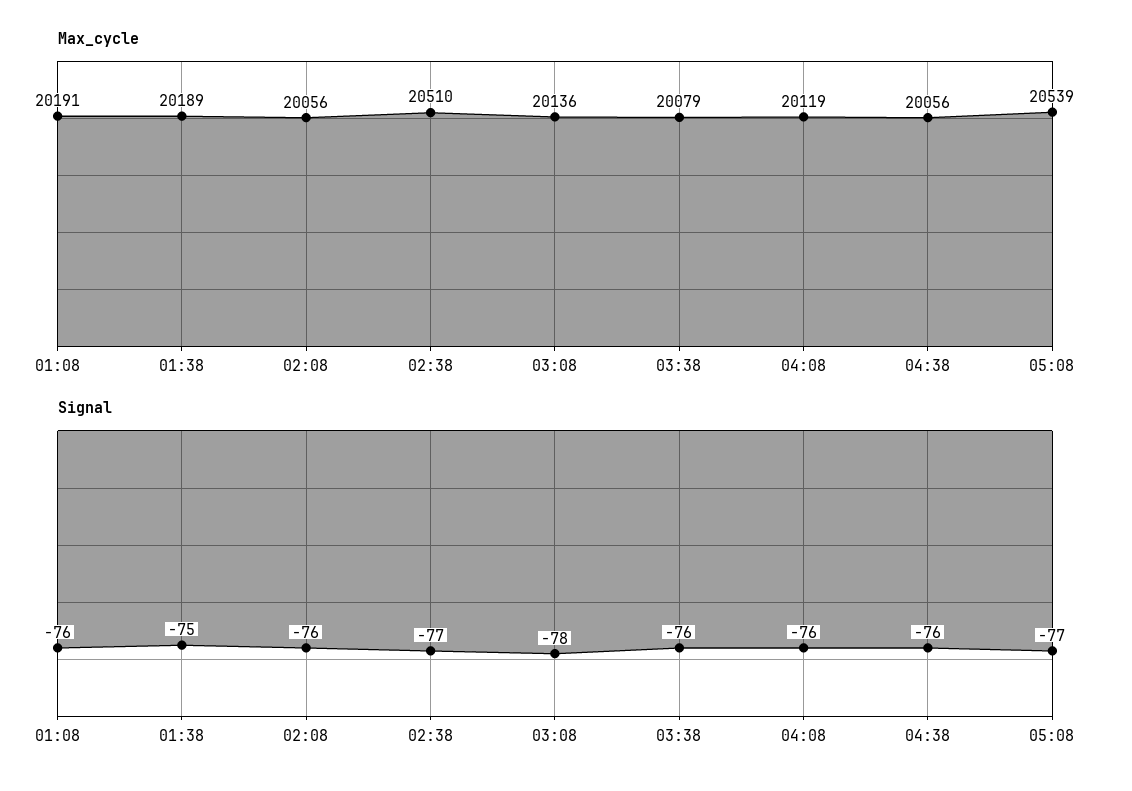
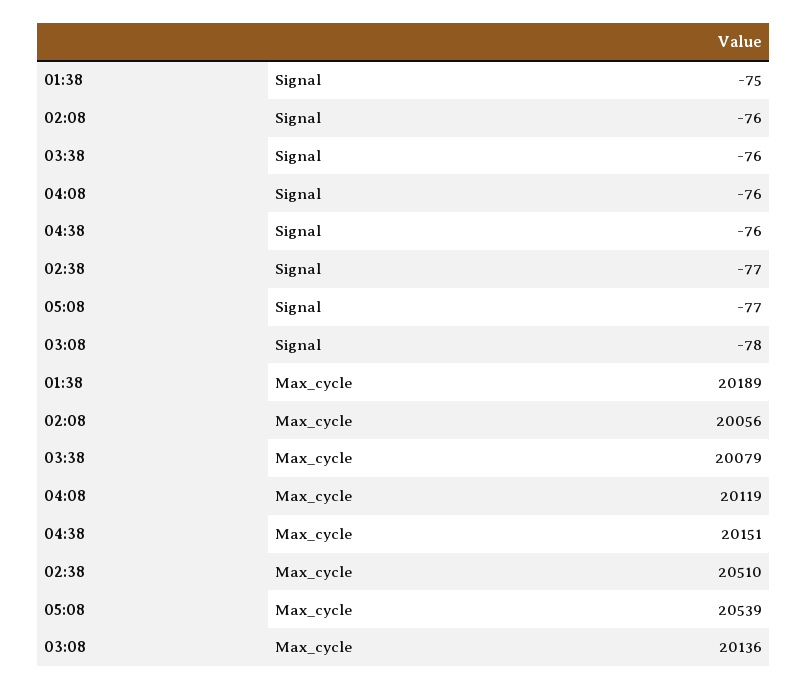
Max_cycle, 01:08: 20191 -> none
Max_cycle, 04:38: 20056 -> 20151
Signal, 01:08: -76 -> none

